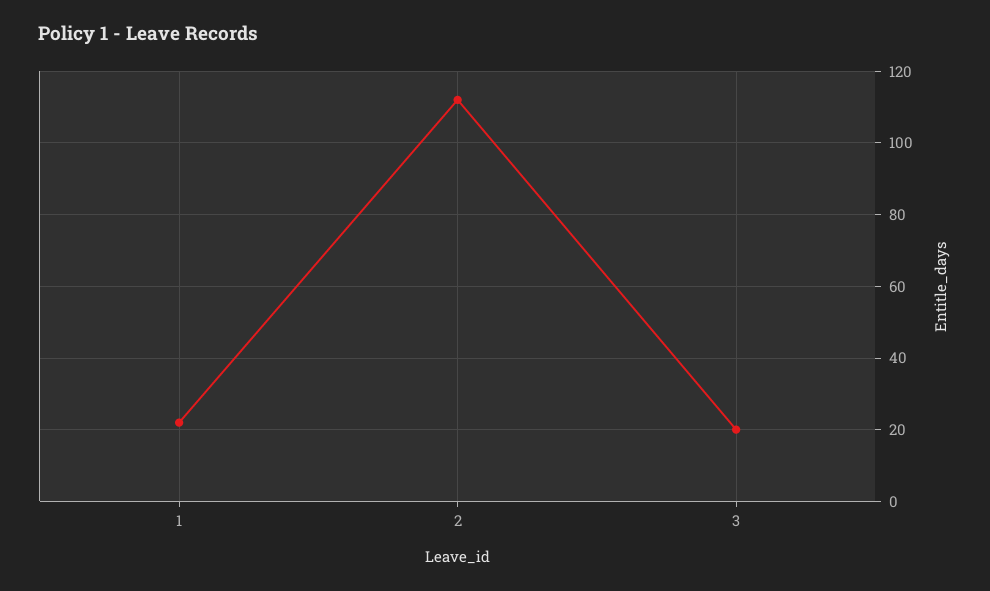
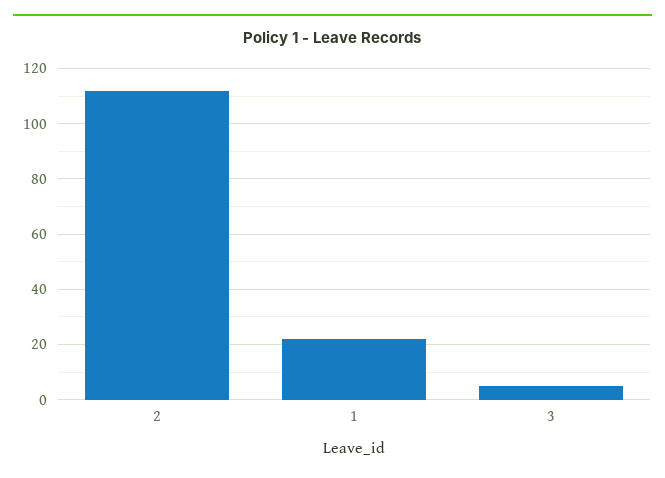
3: 20 -> 5

